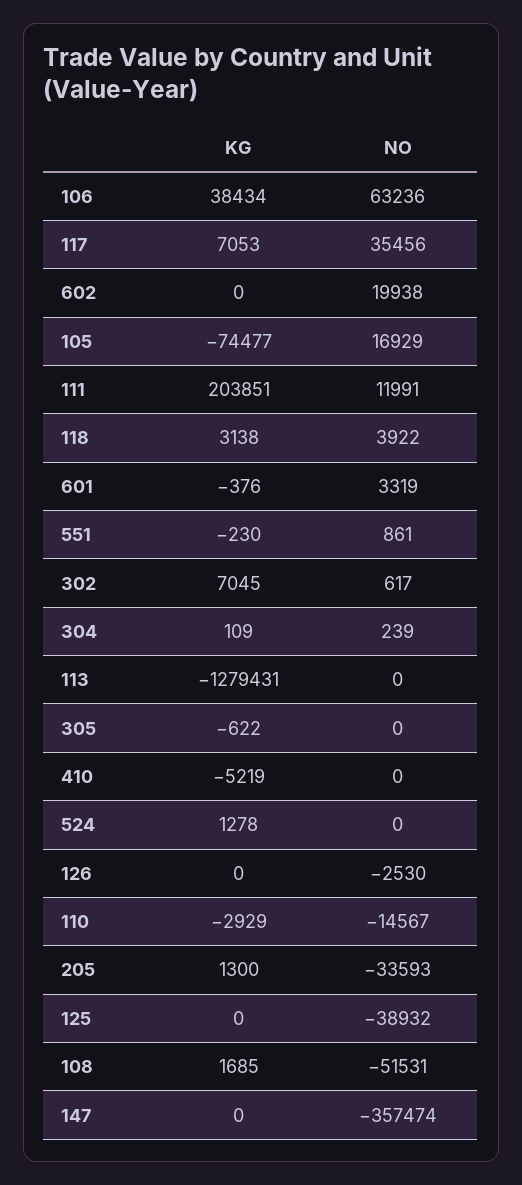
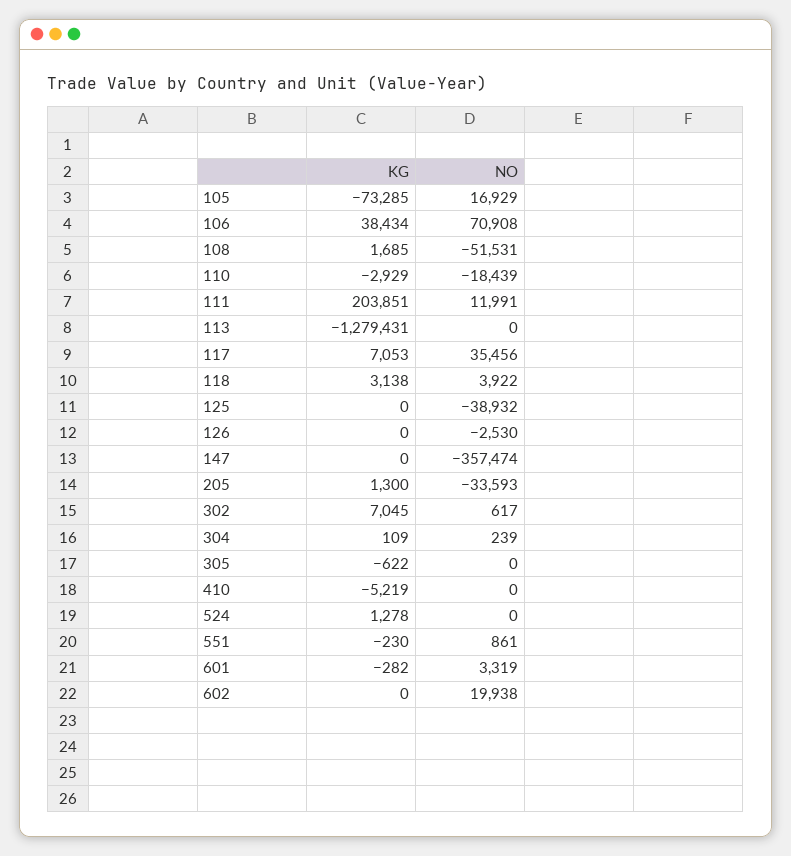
NO, 106: 63236 -> 70908
KG, 105: -74477 -> -73285
KG, 601: -376 -> -282
NO, 110: -14567 -> -18439

